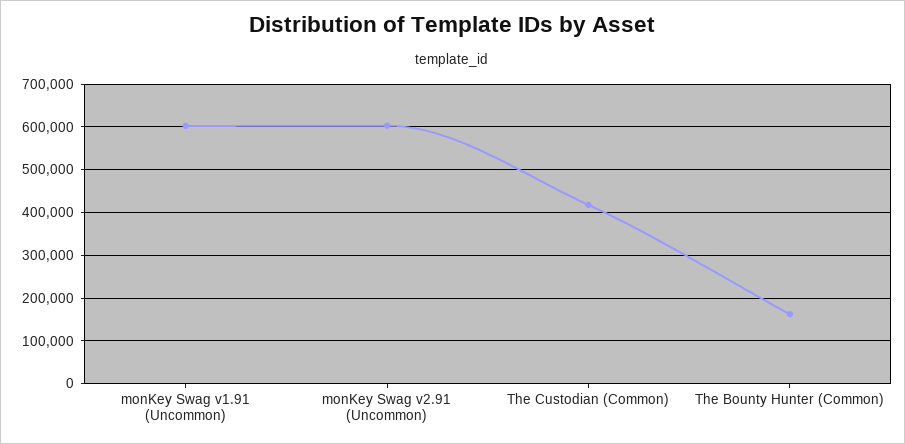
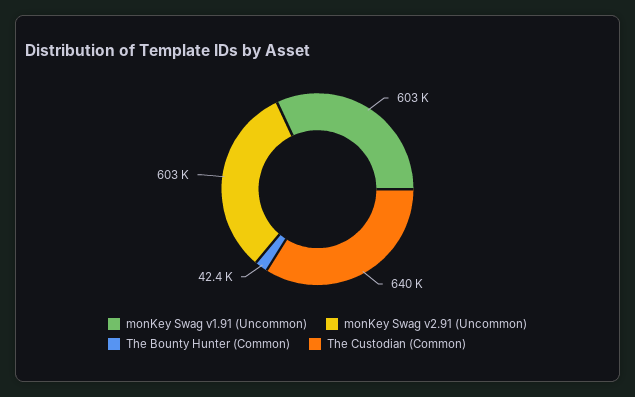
The Custodian (Common): 420000 -> 640000
The Bounty Hunter (Common): 160000 -> 42400

